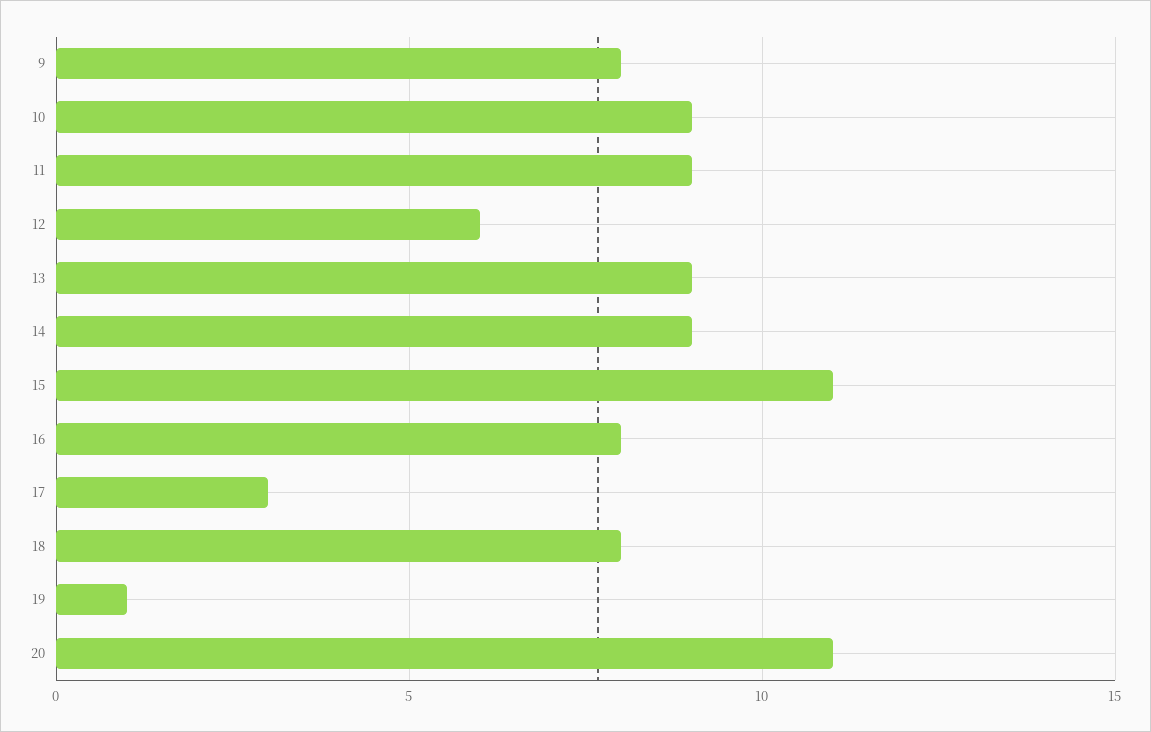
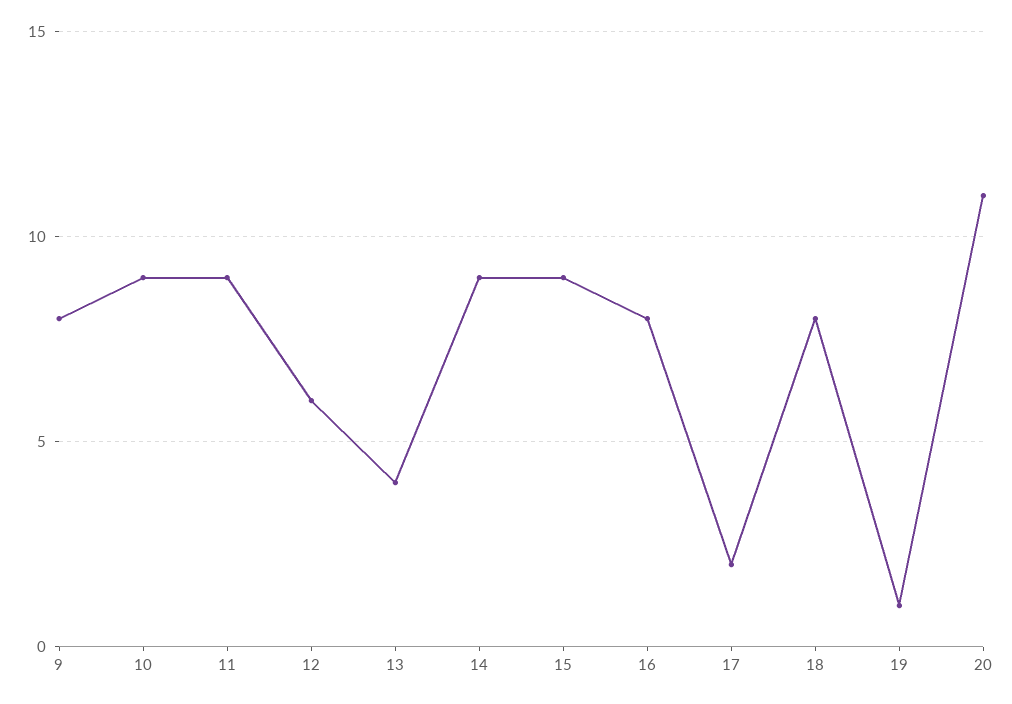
13: 9 -> 4
15: 11 -> 9
17: 3 -> 2

